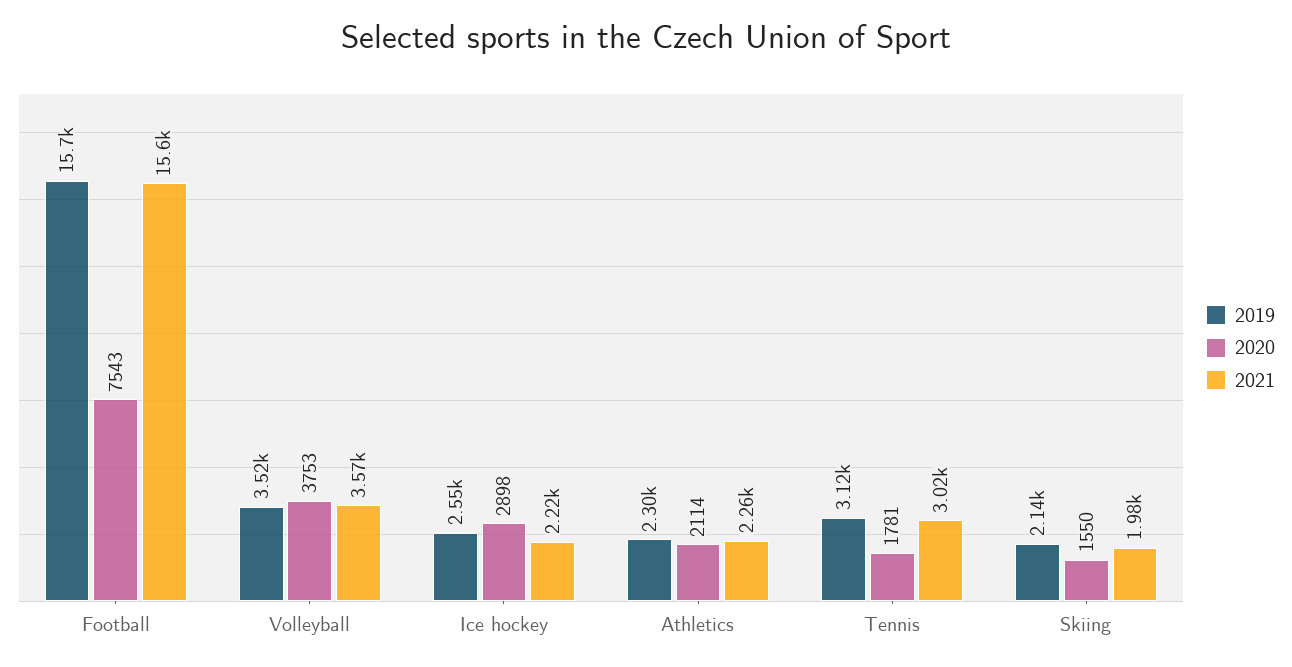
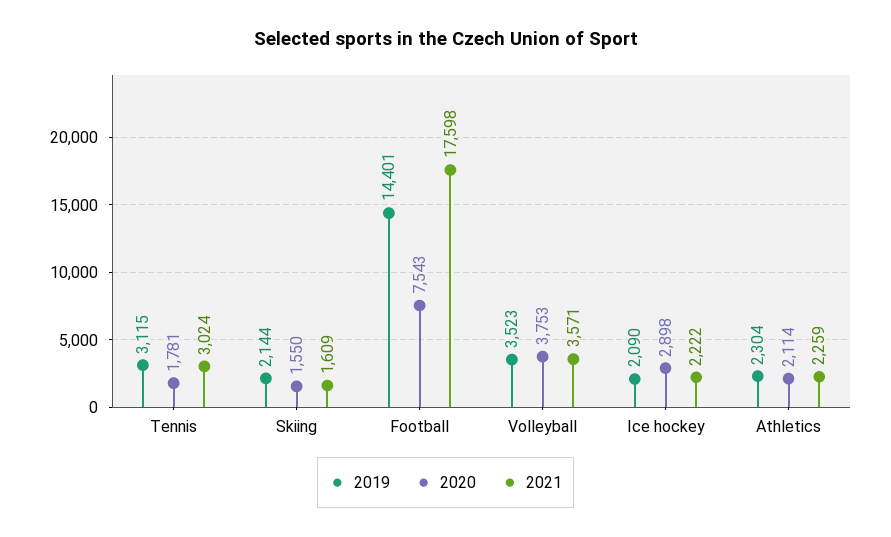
2019, Football: 15700 -> 14401
2021, Football: 15600 -> 17598
2019, Ice hockey: 2550 -> 2090
2021, Skiing: 1980 -> 1609

